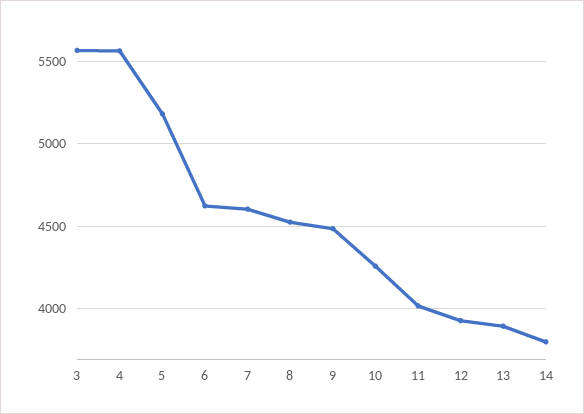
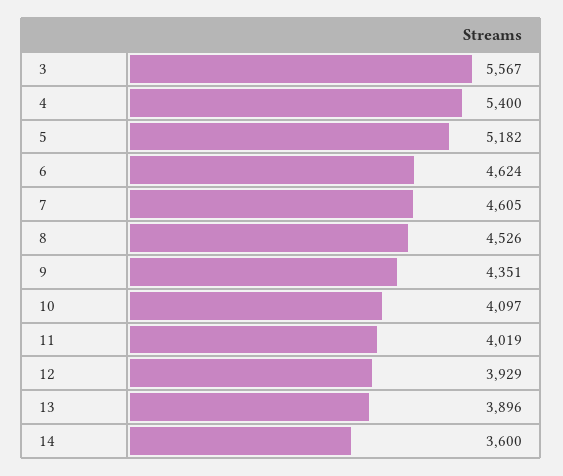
4: 5550 -> 5400
9: 4500 -> 4351
10: 4250 -> 4097
14: 3800 -> 3600

